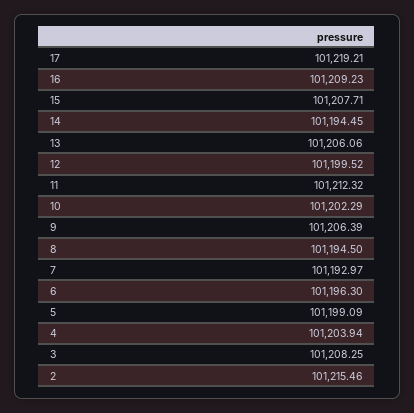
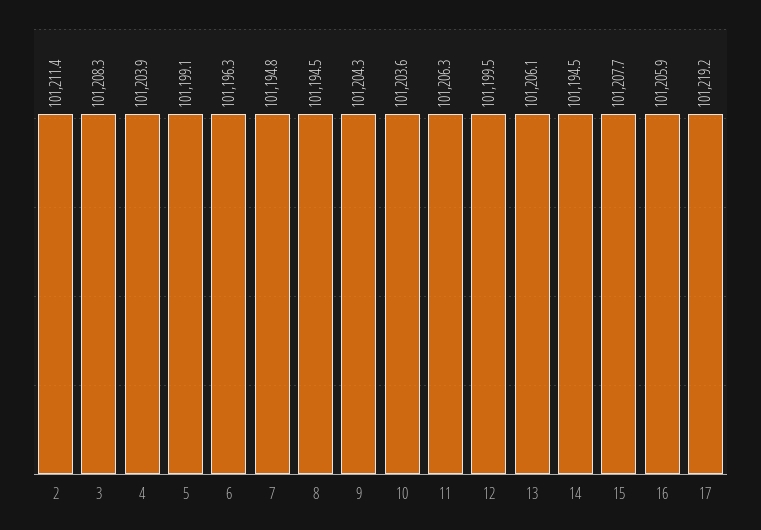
16: 101209.23 -> 101205.9
11: 101212.32 -> 101206.3
10: 101202.29 -> 101203.6
9: 101206.39 -> 101204.3
7: 101192.97 -> 101194.8
2: 101215.46 -> 101211.4

